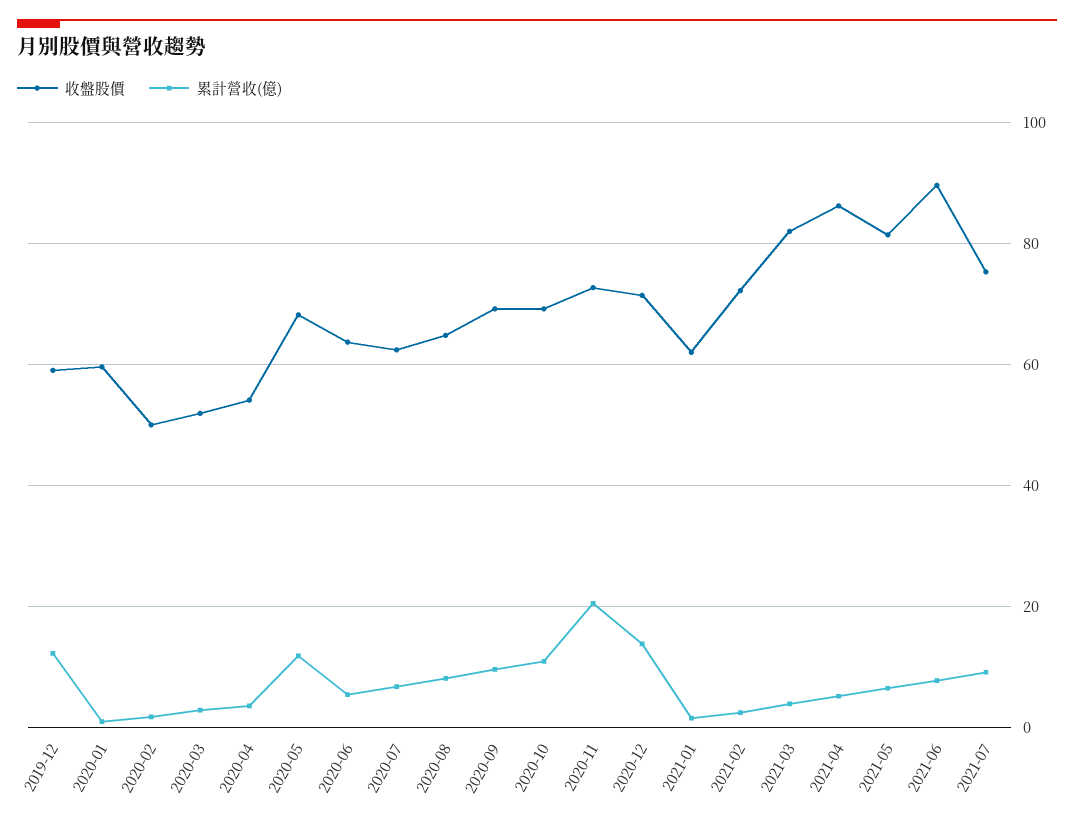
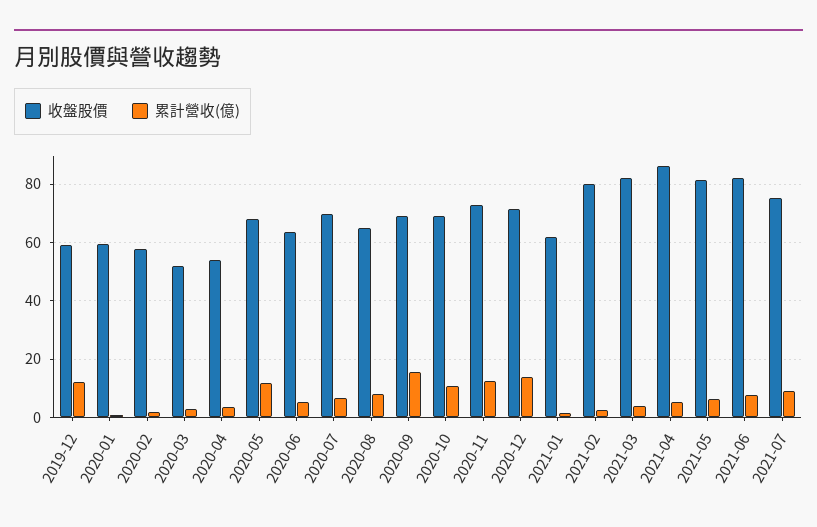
收盤股價, 2020-02: 50 -> 57.5
收盤股價, 2020-07: 62 -> 70
累計營收(億), 2020-09: 10 -> 15
累計營收(億), 2020-11: 20 -> 12.5
收盤股價, 2021-02: 72 -> 80
收盤股價, 2021-06: 90 -> 82.5

